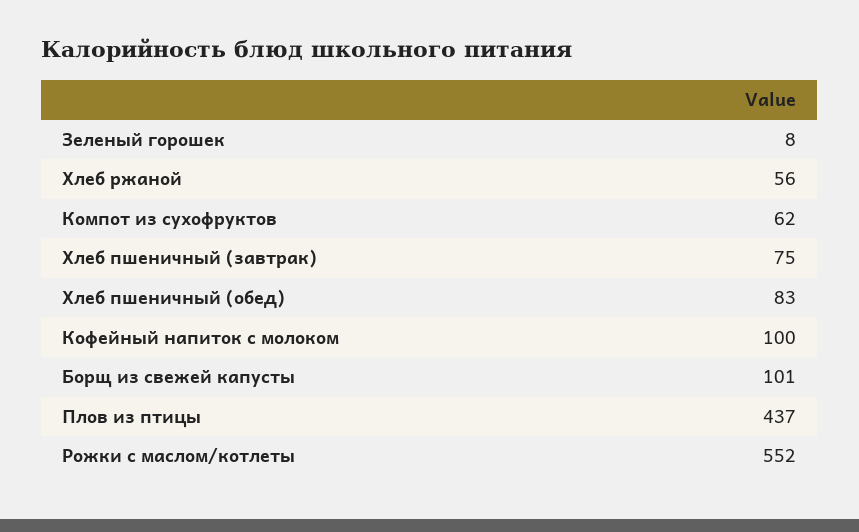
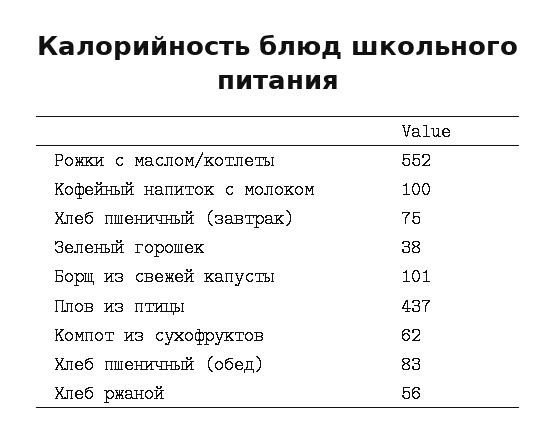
Зеленый горошек: 8 -> 38

